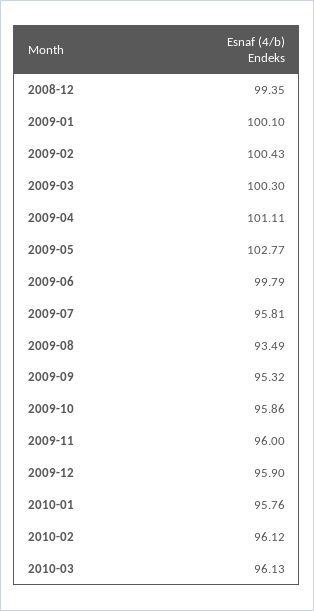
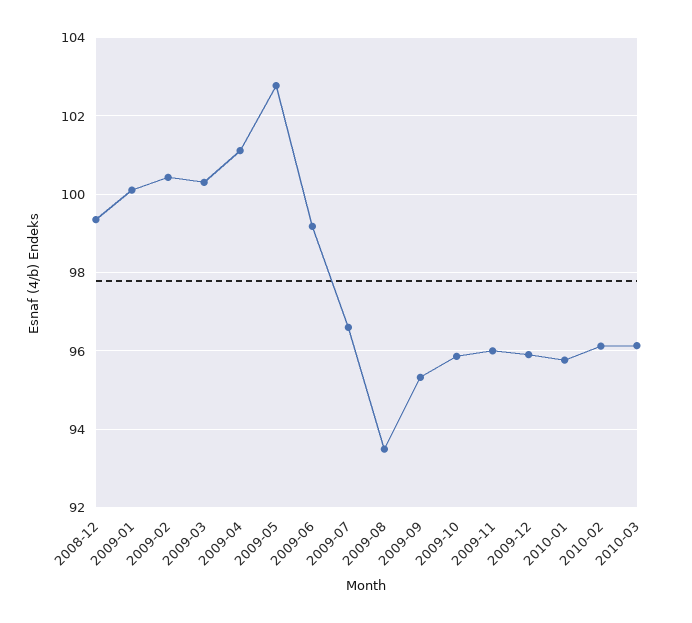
2009-06: 99.79 -> 99.2
2009-07: 95.81 -> 96.6

